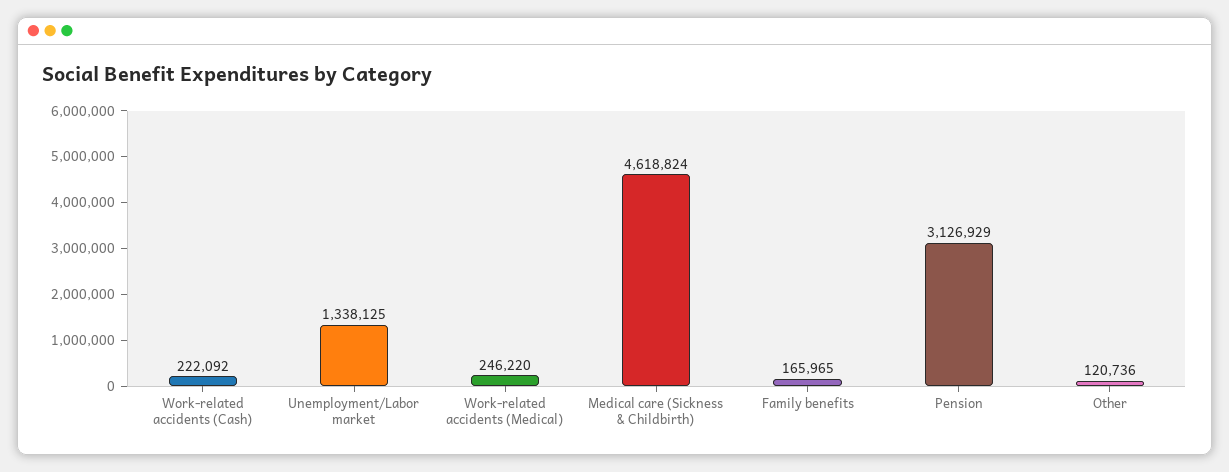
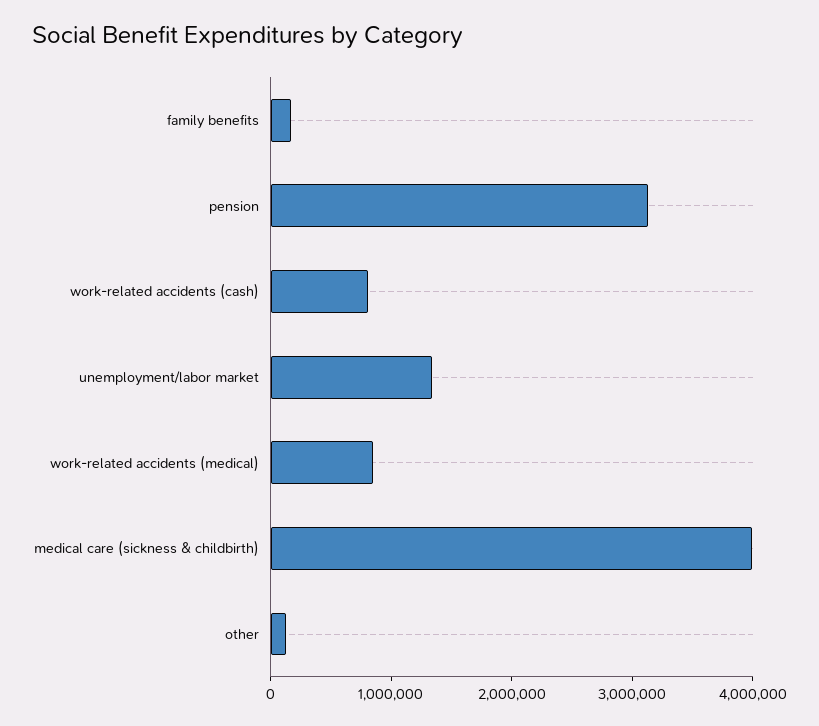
Work-related accidents (Cash): 222092 -> 800000
Work-related accidents (Medical): 246220 -> 800000
Medical care (Sickness & Childbirth): 4618824 -> 4000000

